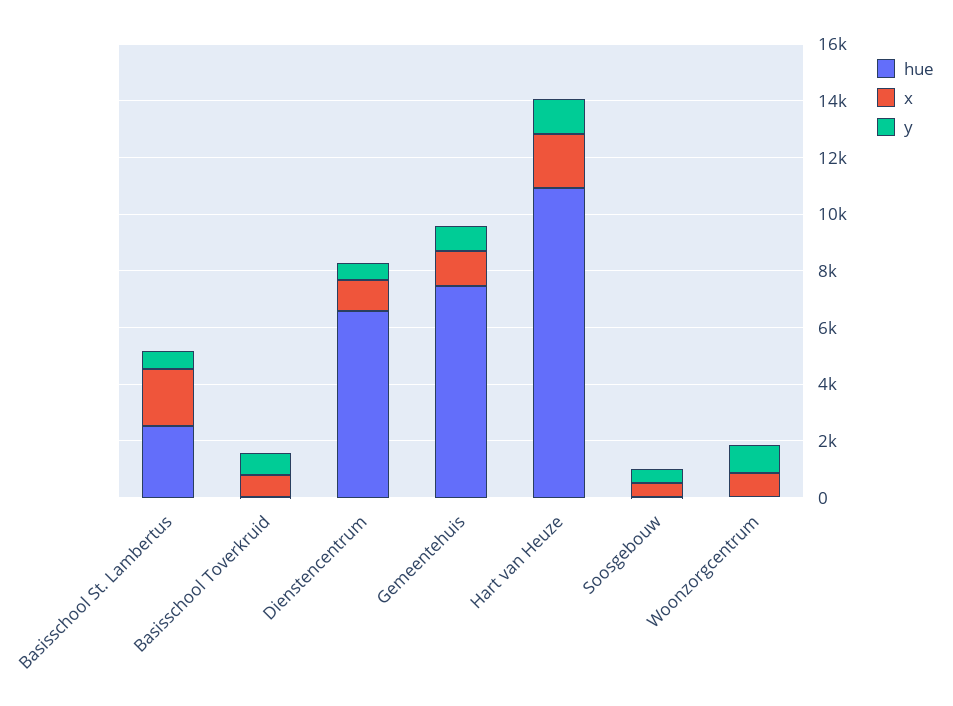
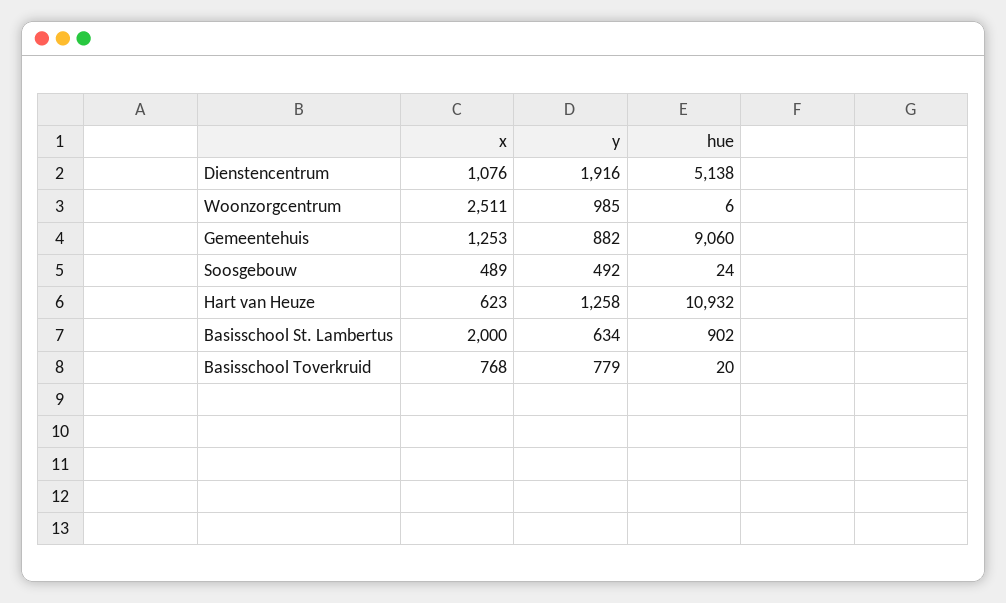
hue, Basisschool St. Lambertus: 2500 -> 902
hue, Dienstencentrum: 6500 -> 5138
y, Dienstencentrum: 500 -> 1916
hue, Gemeentehuis: 7500 -> 9060
x, Hart van Heuze: 2000 -> 623
x, Woonzorgcentrum: 1000 -> 2511

